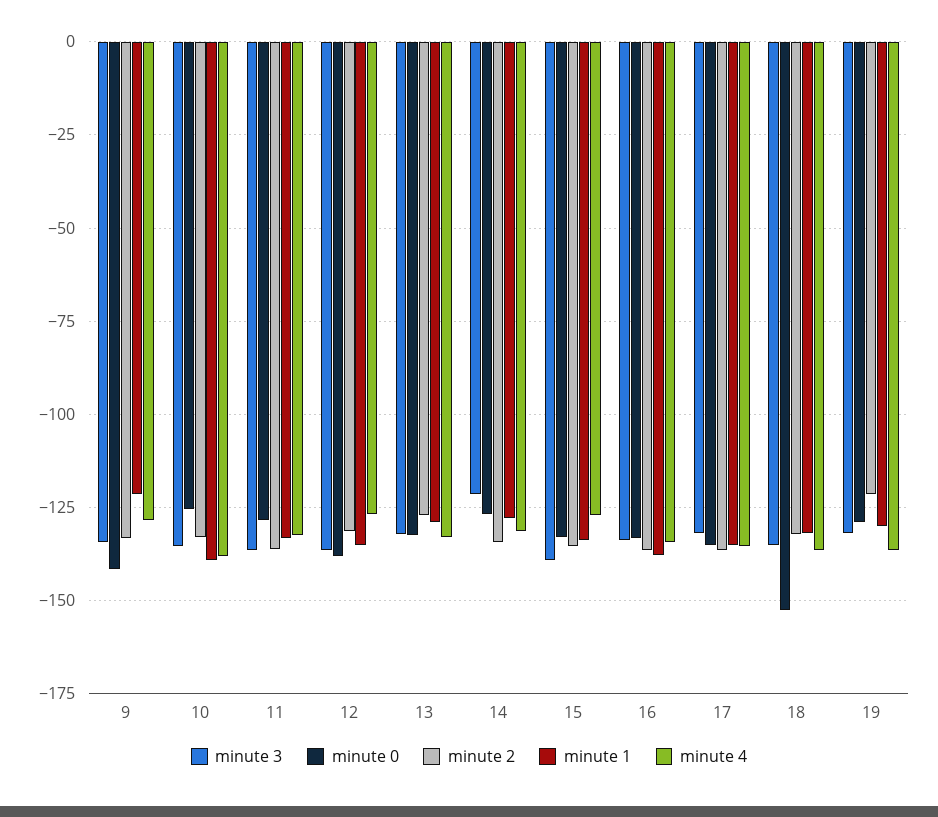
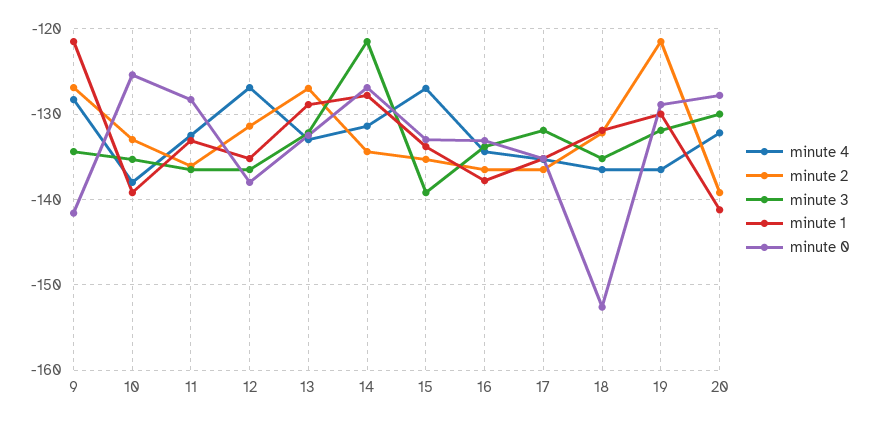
minute 2, 9: -132.5 -> -127
minute 4, 20: none -> -132
minute 2, 20: none -> -139
minute 3, 20: none -> -130
minute 1, 20: none -> -141
minute 0, 20: none -> -128

